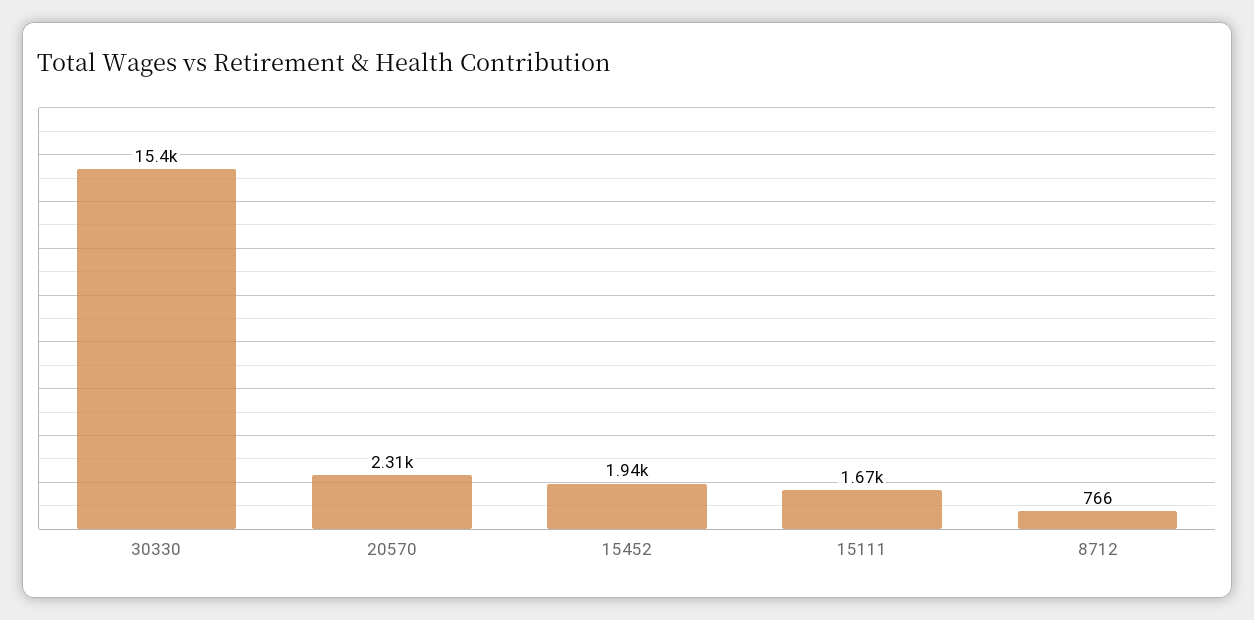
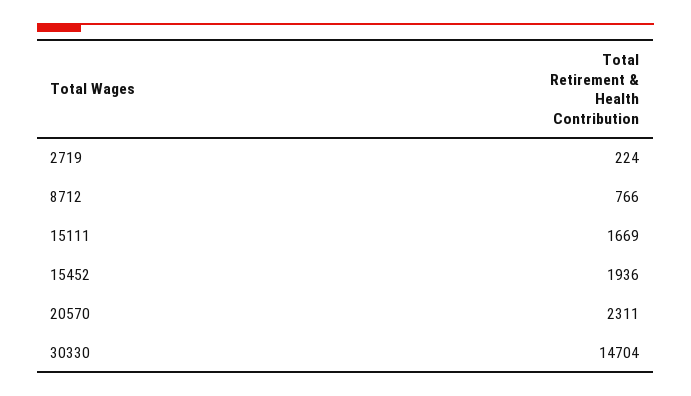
30330: 15400 -> 14704
2719: none -> 224

